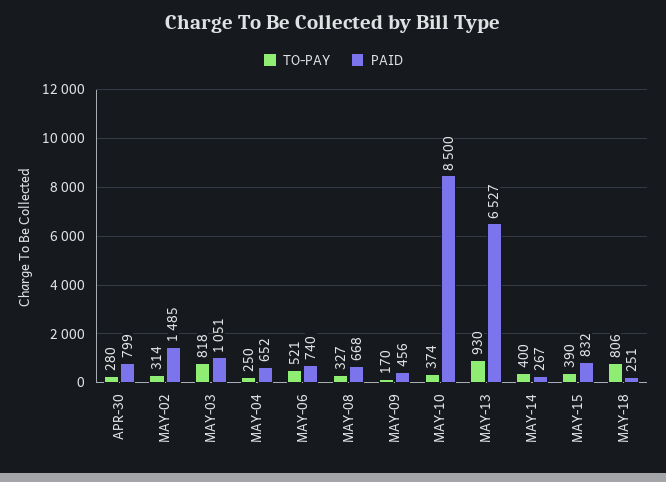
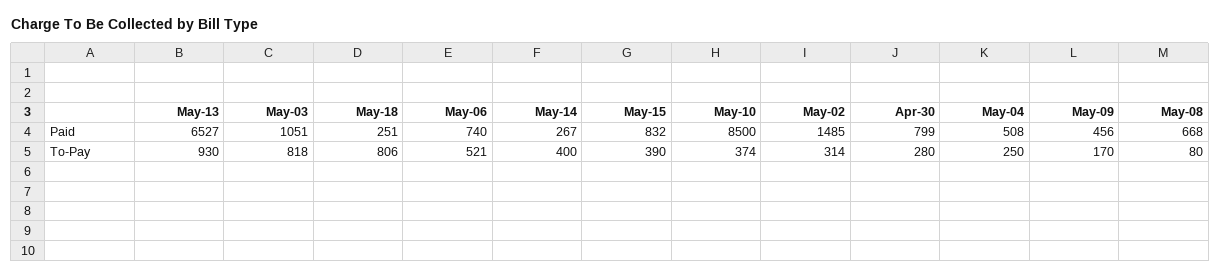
PAID, MAY-04: 652 -> 508
TO-PAY, MAY-08: 327 -> 80

